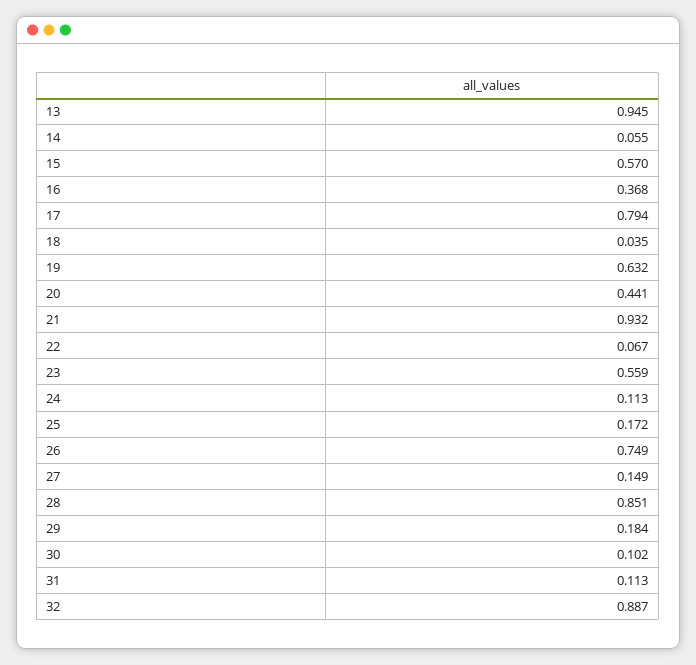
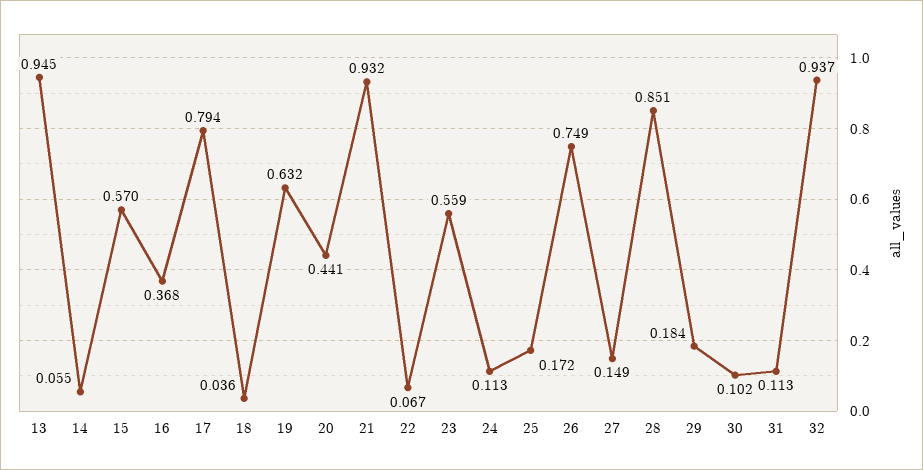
18: 0.035 -> 0.036
32: 0.887 -> 0.937

